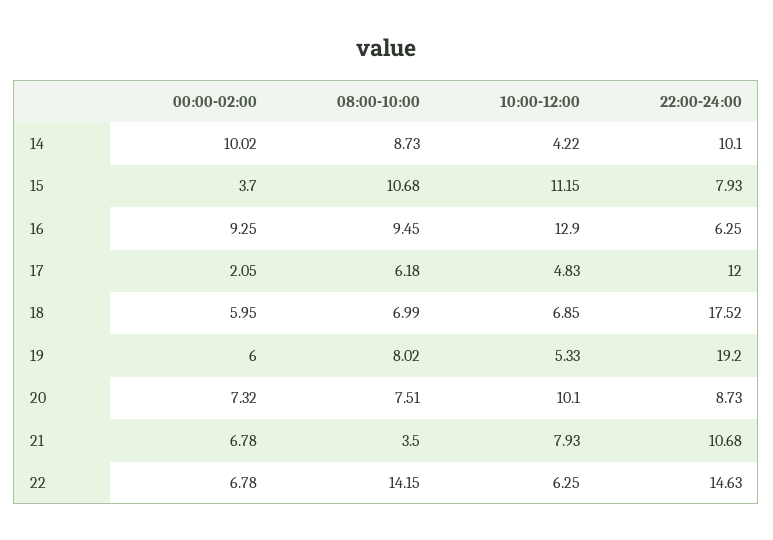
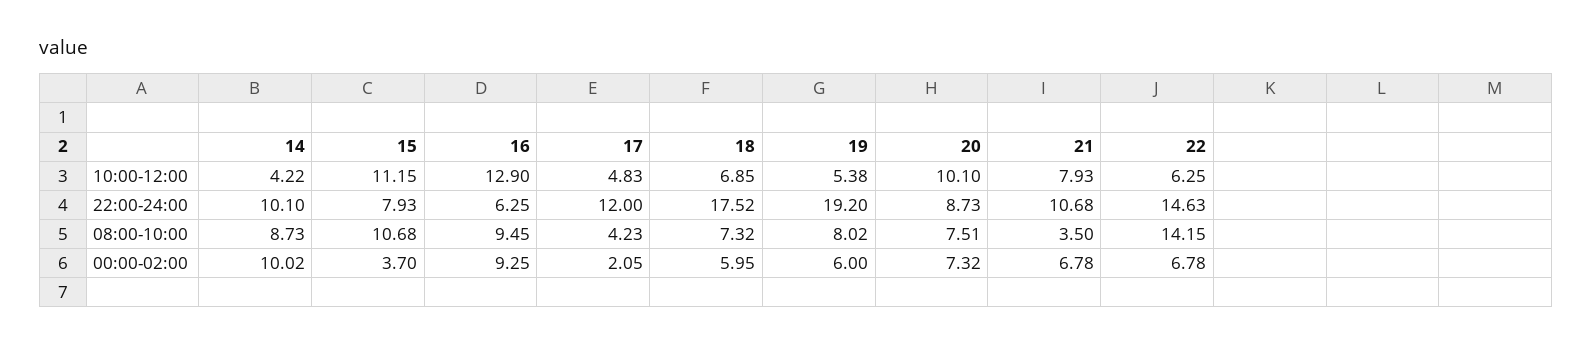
08:00-10:00, 17: 6.18 -> 4.23
08:00-10:00, 18: 6.99 -> 7.32
10:00-12:00, 19: 5.33 -> 5.38

